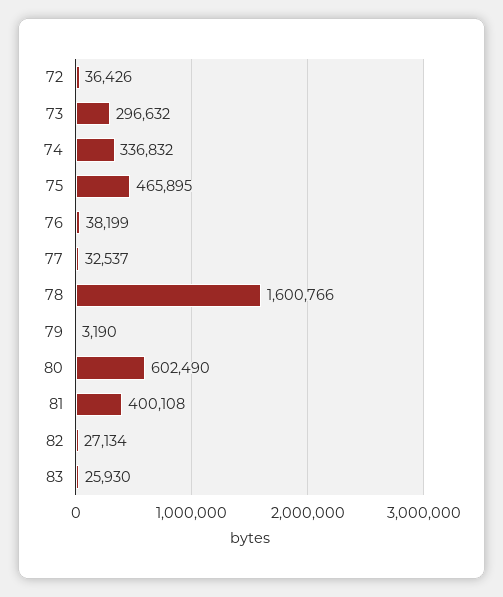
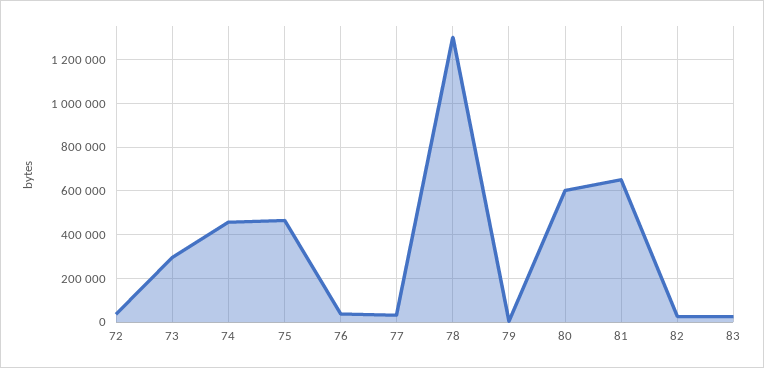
74: 336832 -> 450000
78: 1600766 -> 1300000
81: 400108 -> 650000

